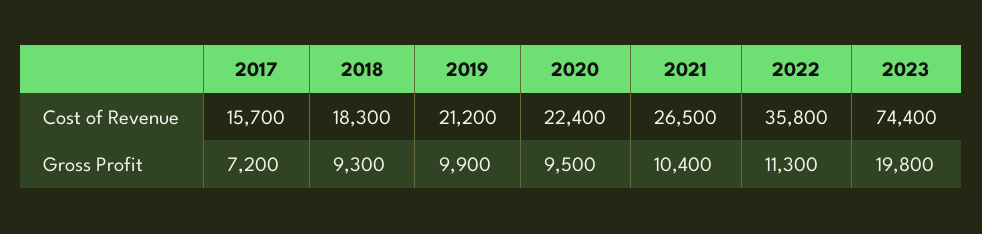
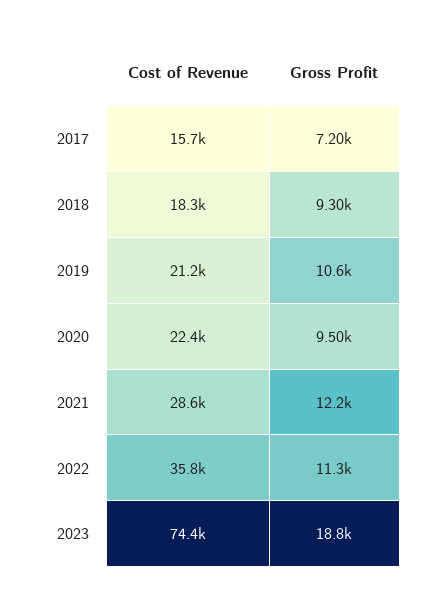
2021, Cost of Revenue: 26500 -> 28600
2019, Gross Profit: 9900 -> 10600
2021, Gross Profit: 10400 -> 12200
2023, Gross Profit: 19800 -> 18800

